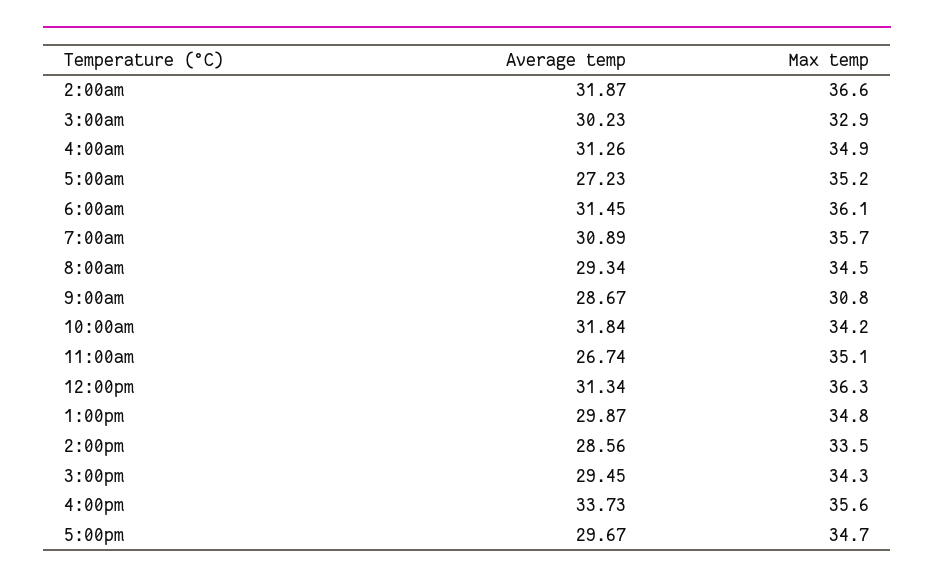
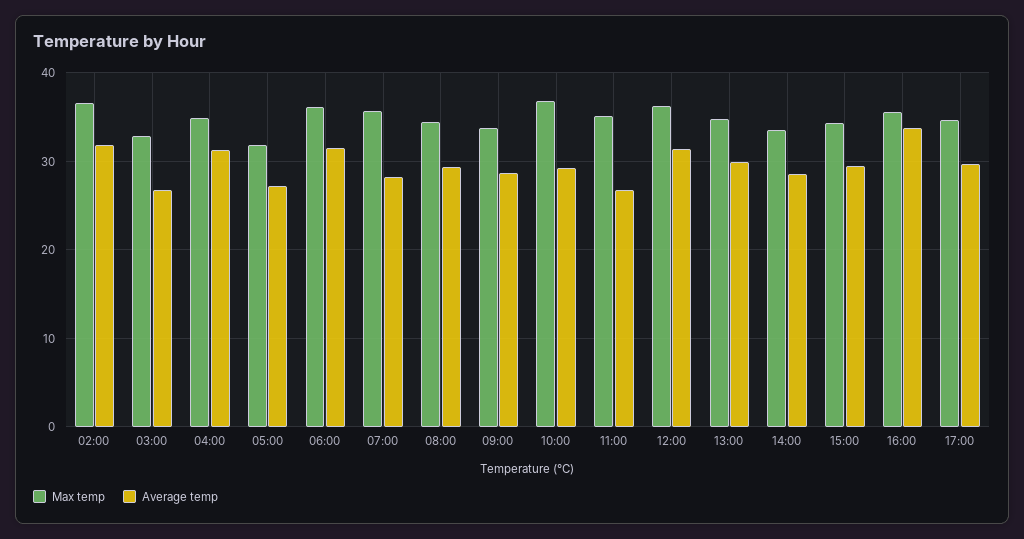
Average temp, 3:00am: 30.23 -> 27
Max temp, 5:00am: 35.2 -> 32
Average temp, 7:00am: 30.89 -> 28
Max temp, 9:00am: 30.8 -> 34
Average temp, 10:00am: 31.84 -> 29
Max temp, 10:00am: 34.2 -> 37

